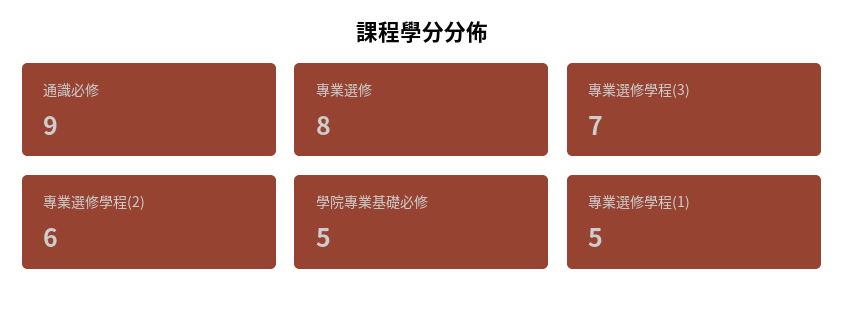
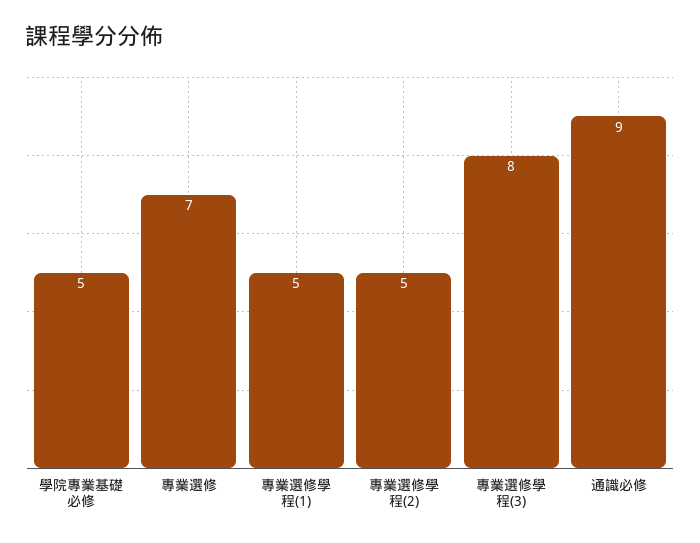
專業選修: 8 -> 7
專業選修學程(3): 7 -> 8
專業選修學程(2): 6 -> 5

